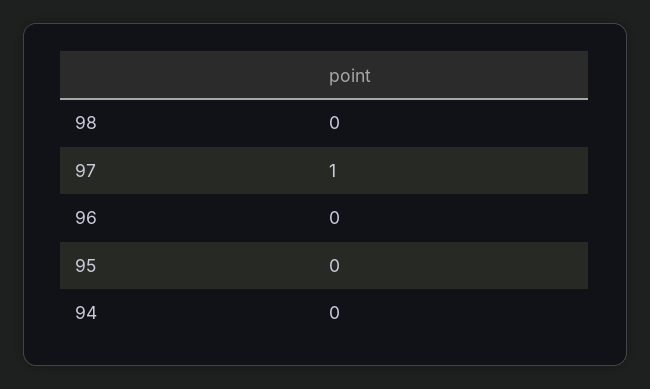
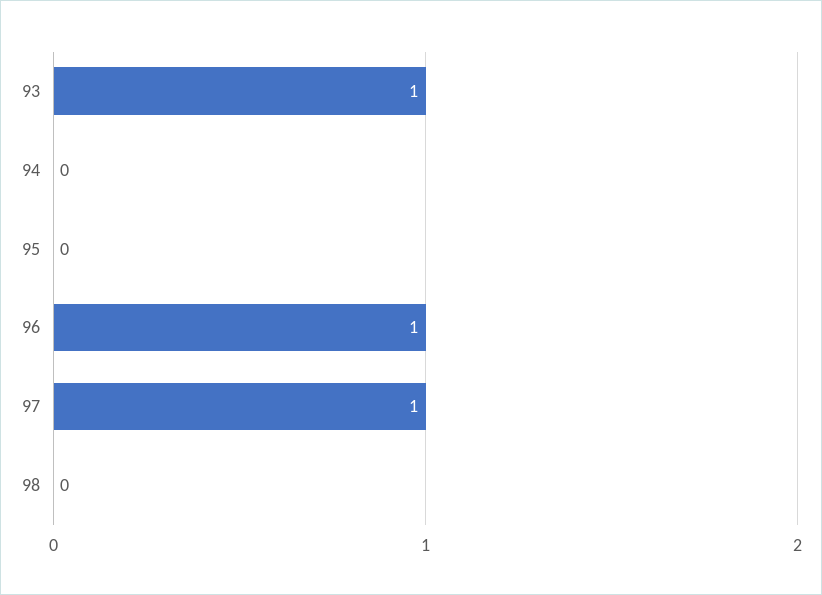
96: 0 -> 1
93: none -> 1

